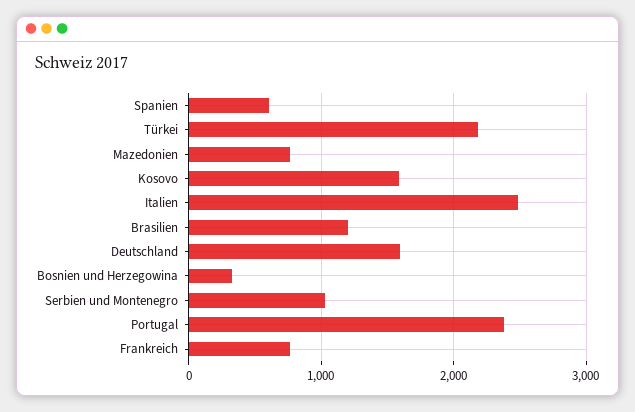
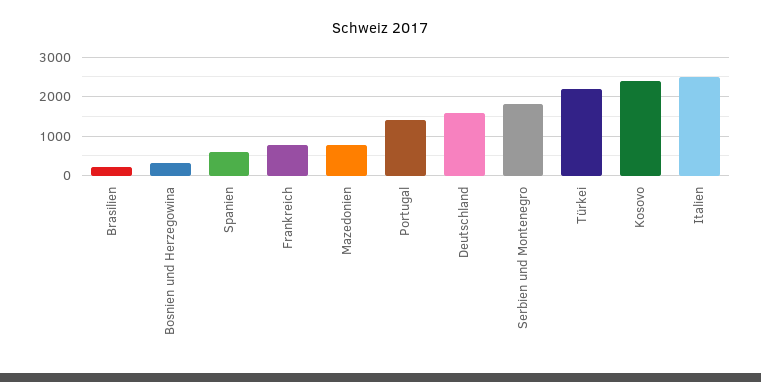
Kosovo: 1600 -> 2400
Brasilien: 1200 -> 200
Serbien und Montenegro: 1000 -> 1800
Portugal: 2400 -> 1400

